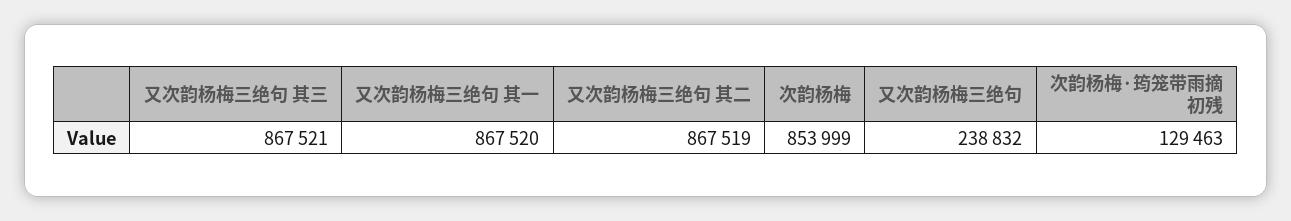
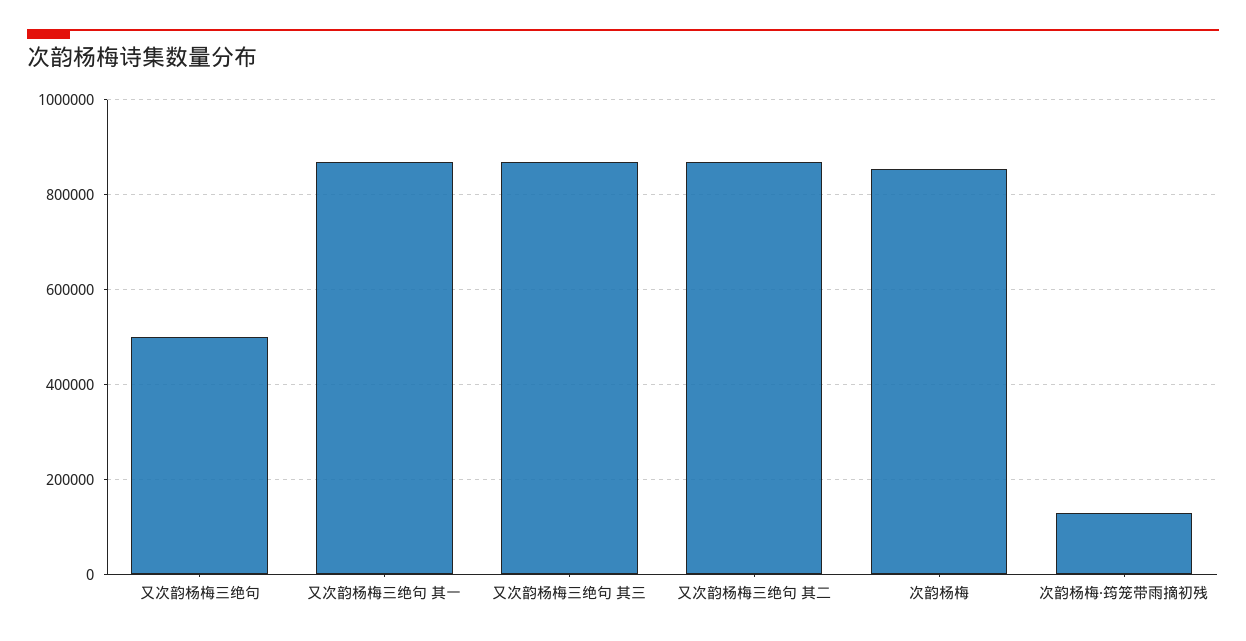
又次韵杨梅三绝句: 238832 -> 500000

